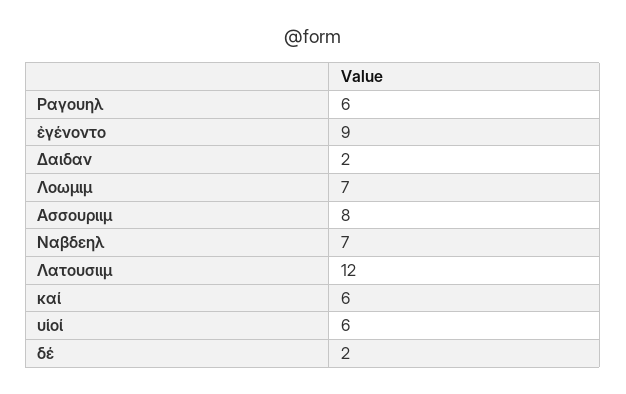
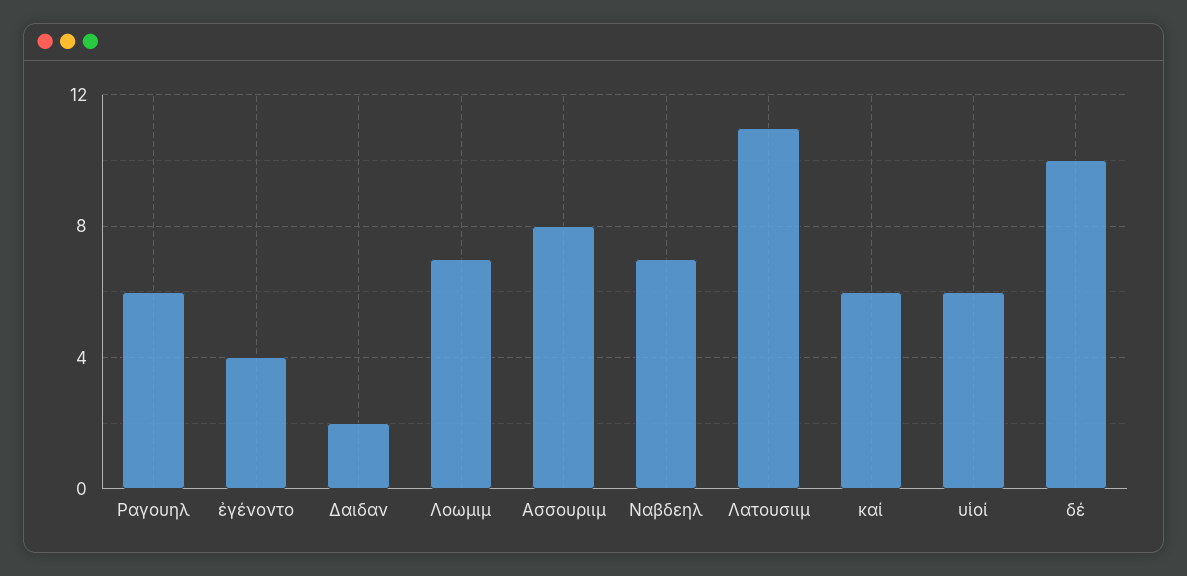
ἐγένοντο: 9 -> 4
Λατουσιιμ: 12 -> 11
δέ: 2 -> 10

